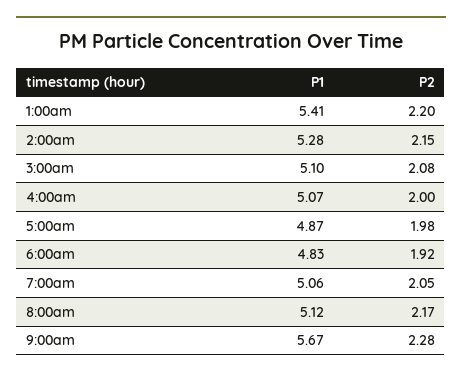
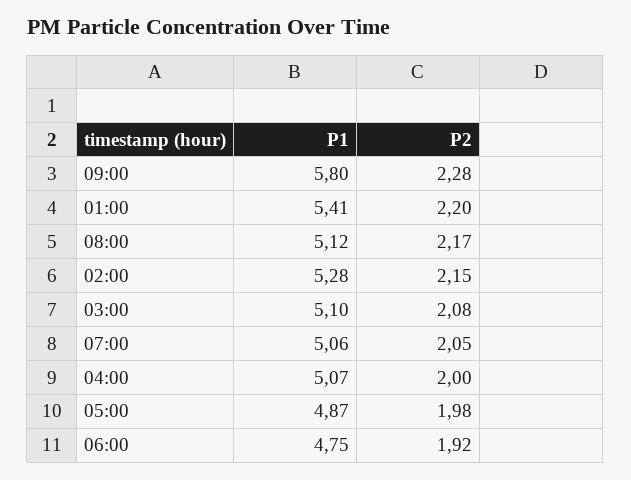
P1, 6:00am: 4.83 -> 4.75
P1, 9:00am: 5.67 -> 5.8

